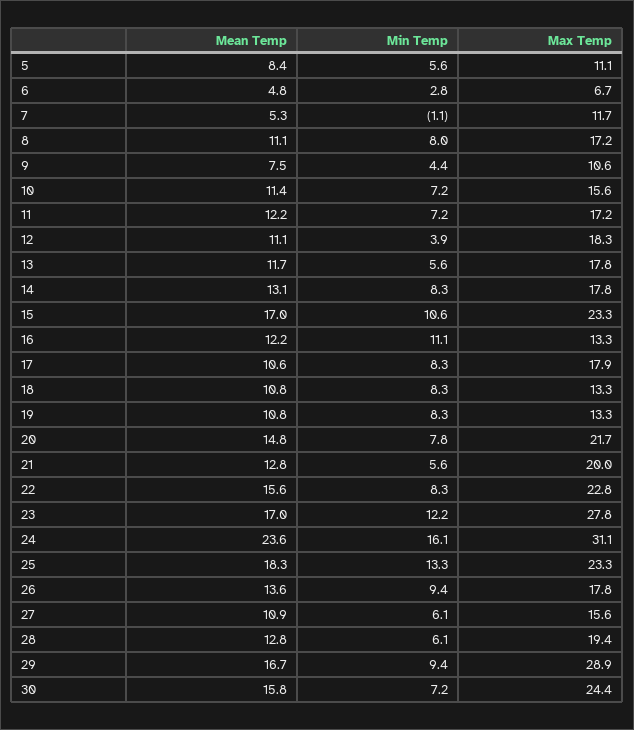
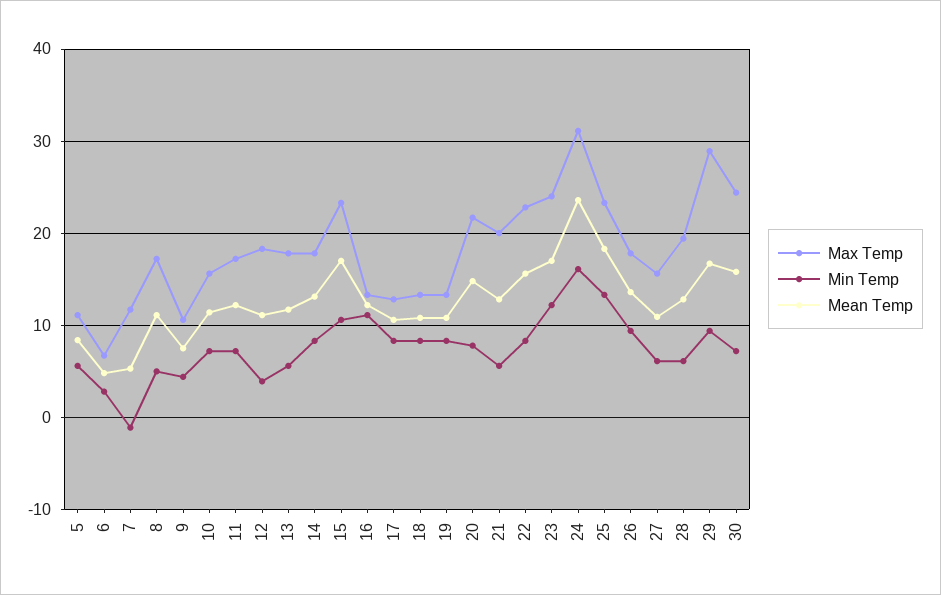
Min Temp, 8: 8 -> 5
Max Temp, 17: 17.9 -> 13
Max Temp, 23: 27.8 -> 24

